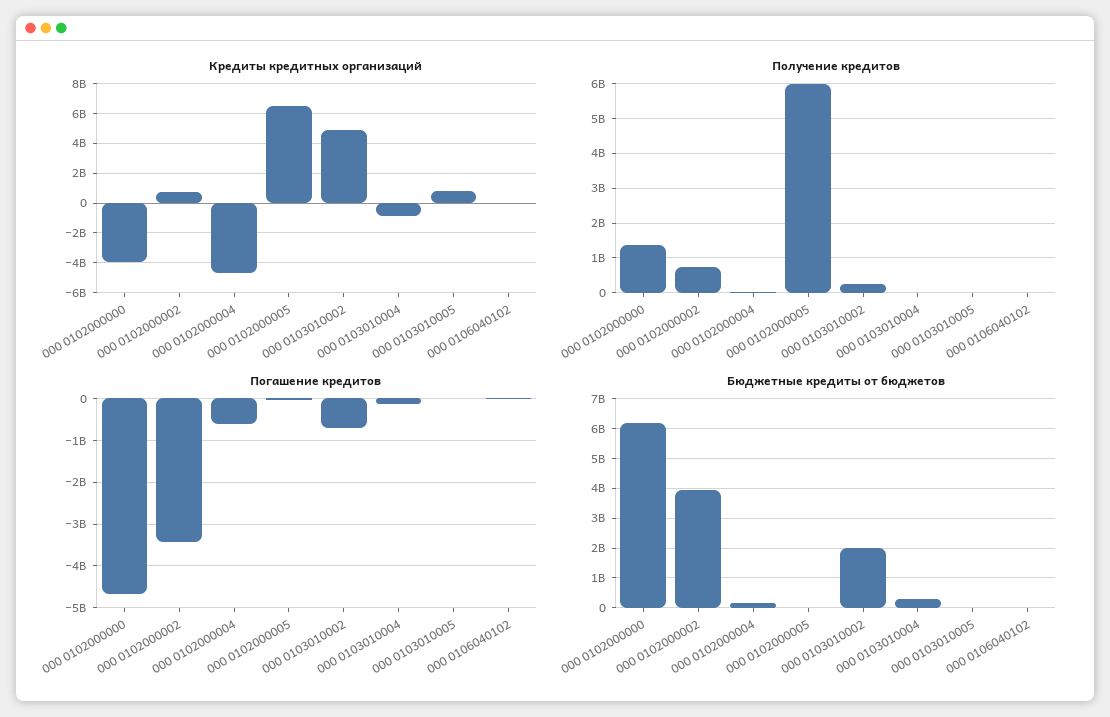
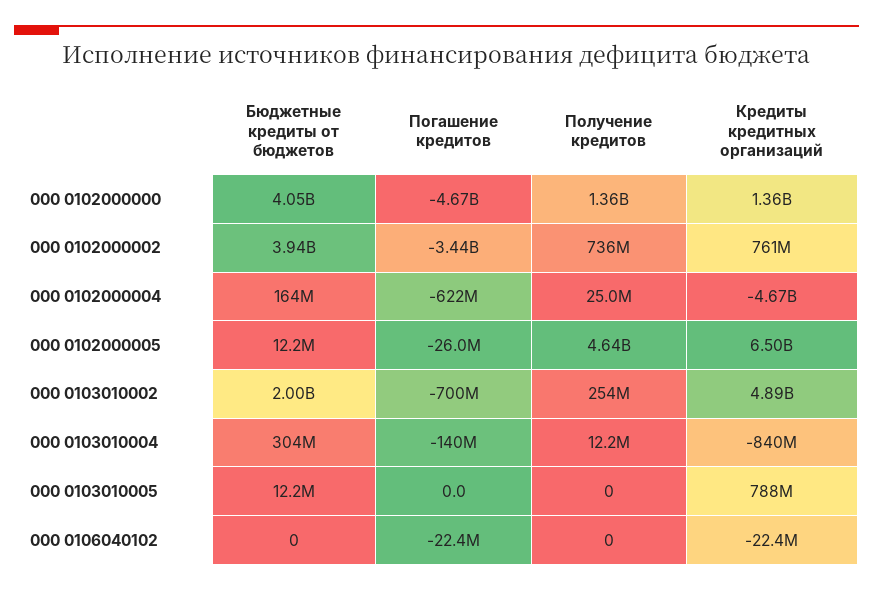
Кредиты кредитных организаций, 000 0102000000: -4000000000 -> 1360000000
Получение кредитов, 000 0102000005: 6000000000 -> 4640000000
Бюджетные кредиты от бюджетов, 000 0102000000: 6250000000 -> 4050000000

